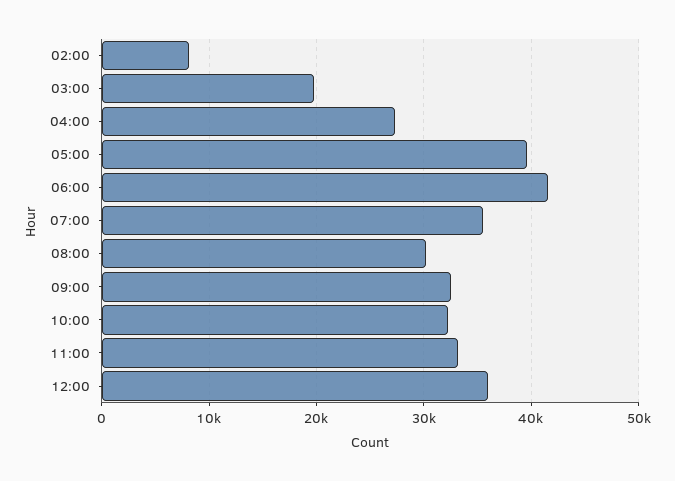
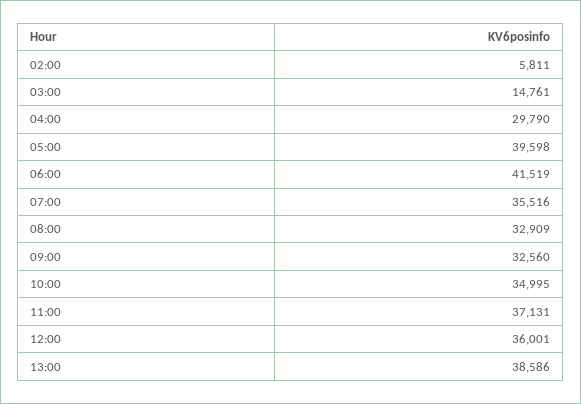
02:00: 8000 -> 5811
03:00: 20000 -> 14761
04:00: 27000 -> 29790
08:00: 30000 -> 32909
10:00: 32000 -> 34995
11:00: 33000 -> 37131
13:00: none -> 38586

